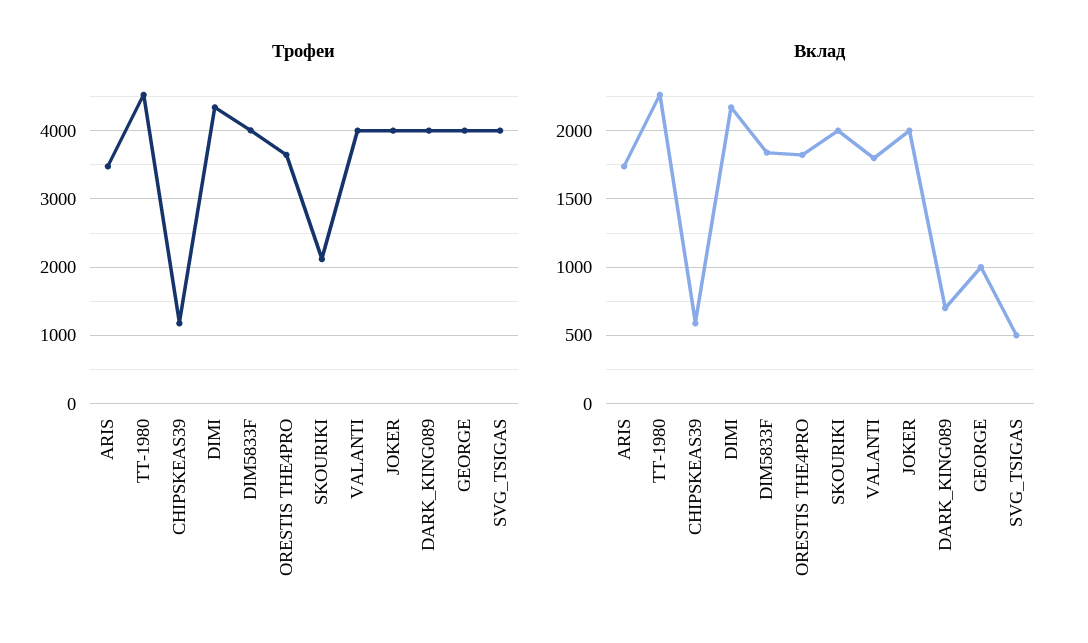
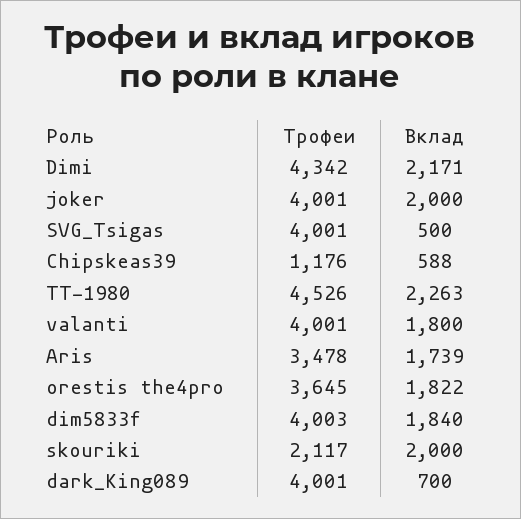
Трофеи, GEORGE: 4000 -> none
Вклад, GEORGE: 1000 -> none

